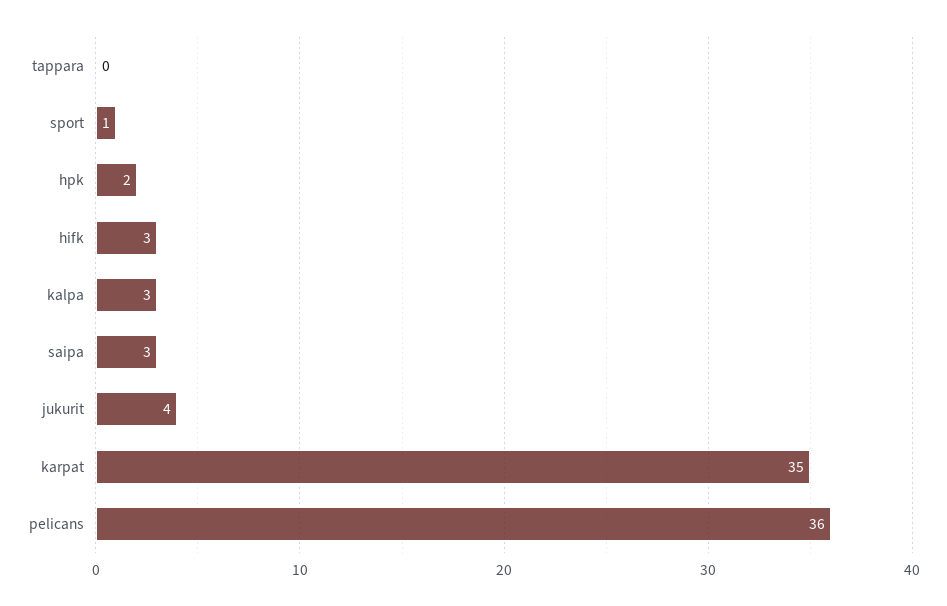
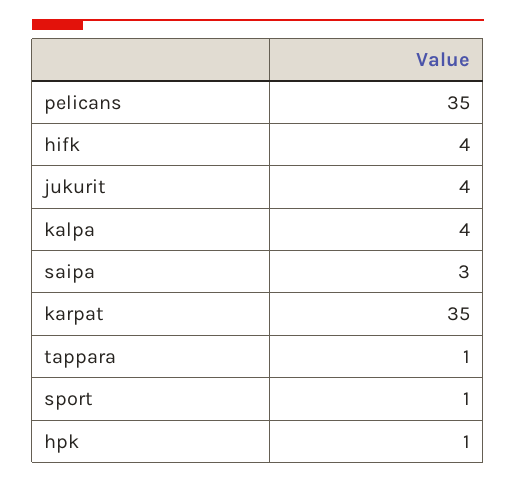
tappara: 0 -> 1
hpk: 2 -> 1
hifk: 3 -> 4
kalpa: 3 -> 4
pelicans: 36 -> 35

